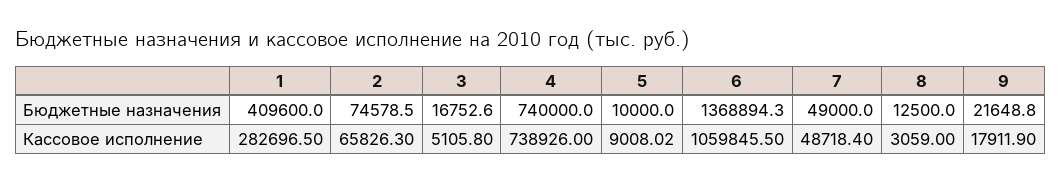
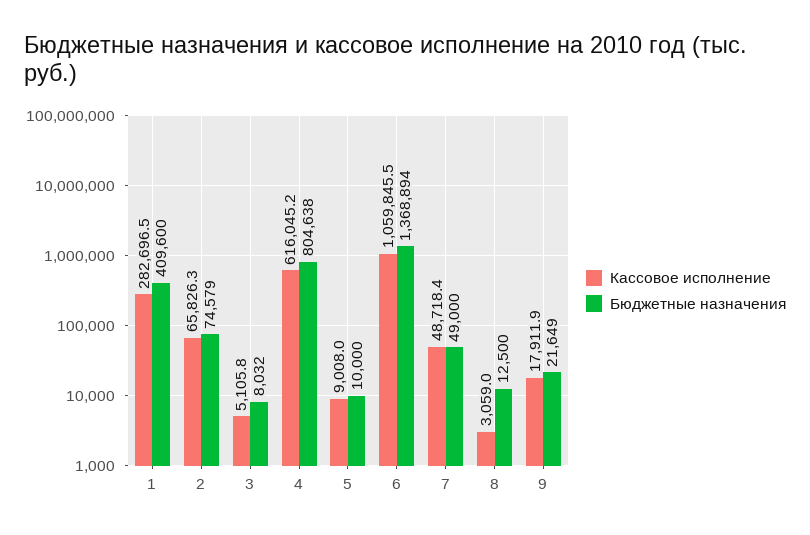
Бюджетные назначения, 3: 16752.6 -> 8032
Бюджетные назначения, 4: 740000 -> 804638
Кассовое исполнение, 4: 738926 -> 616045.2

